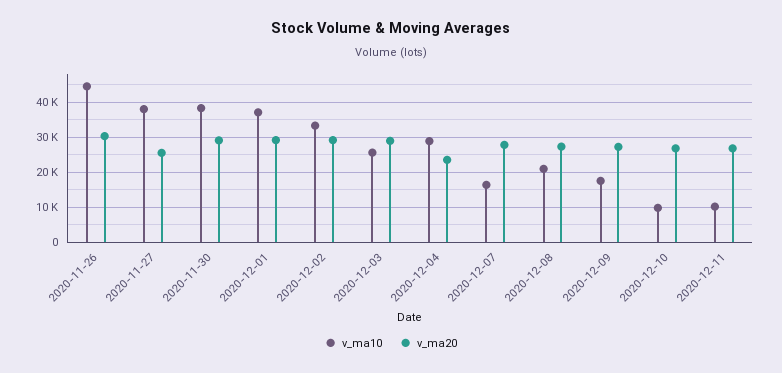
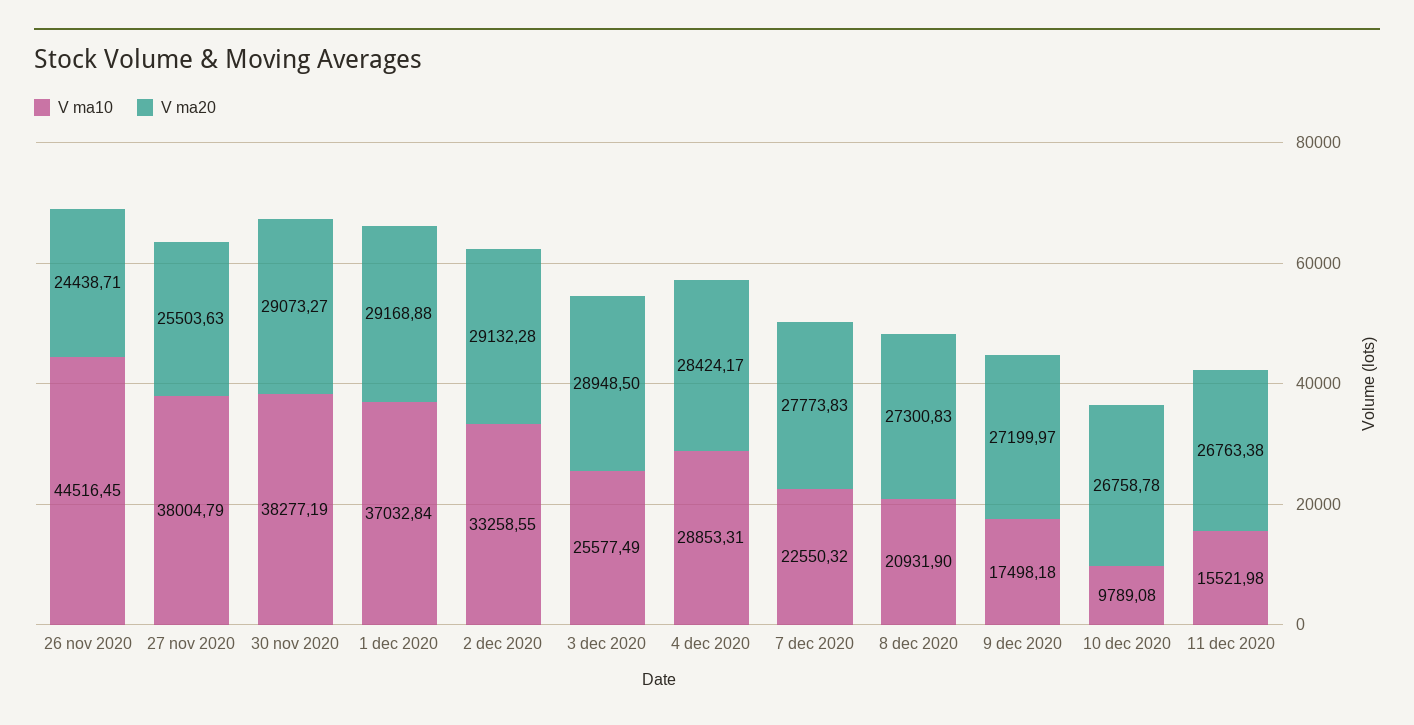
v_ma20, 2020-11-26: 30000 -> 24438.71
v_ma20, 2020-12-04: 24000 -> 28424.17
v_ma10, 2020-12-07: 16000 -> 22550.32
v_ma10, 2020-12-11: 10000 -> 15521.98

